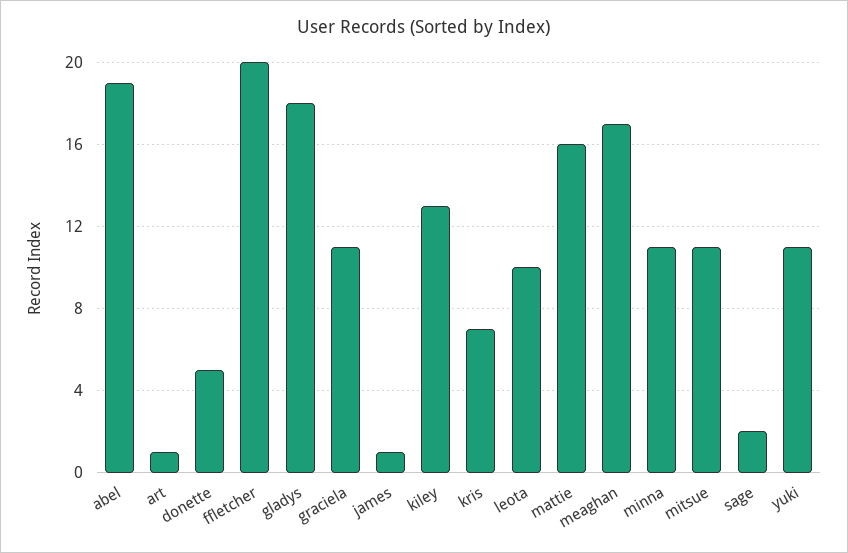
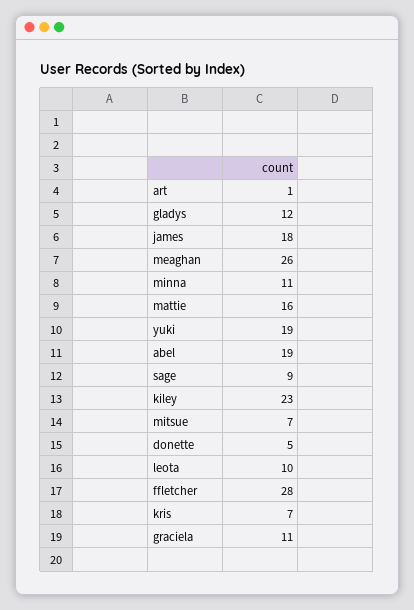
ffletcher: 20 -> 28
gladys: 18 -> 12
james: 1 -> 18
kiley: 13 -> 23
meaghan: 17 -> 26
mitsue: 11 -> 7
sage: 2 -> 9
yuki: 11 -> 19

